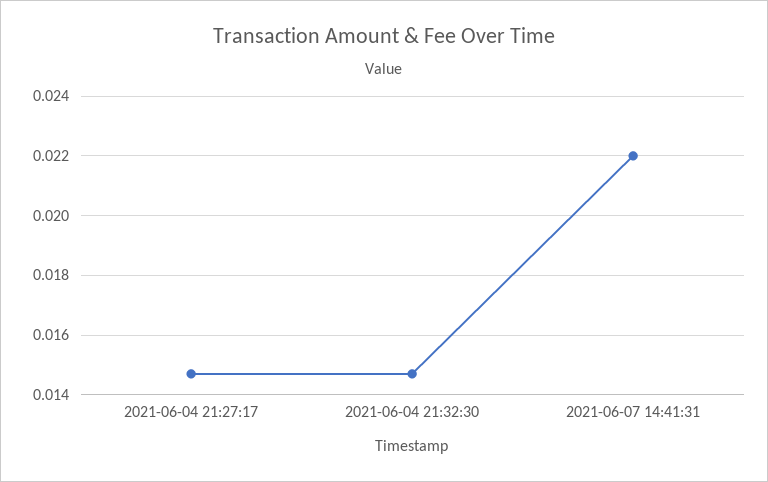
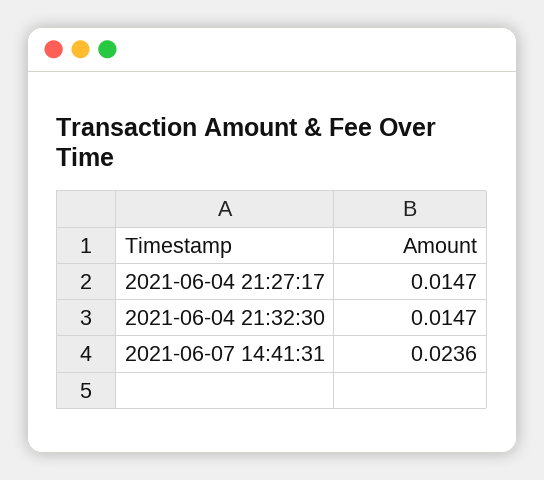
2021-06-07 14:41:31: 0.022 -> 0.0236

